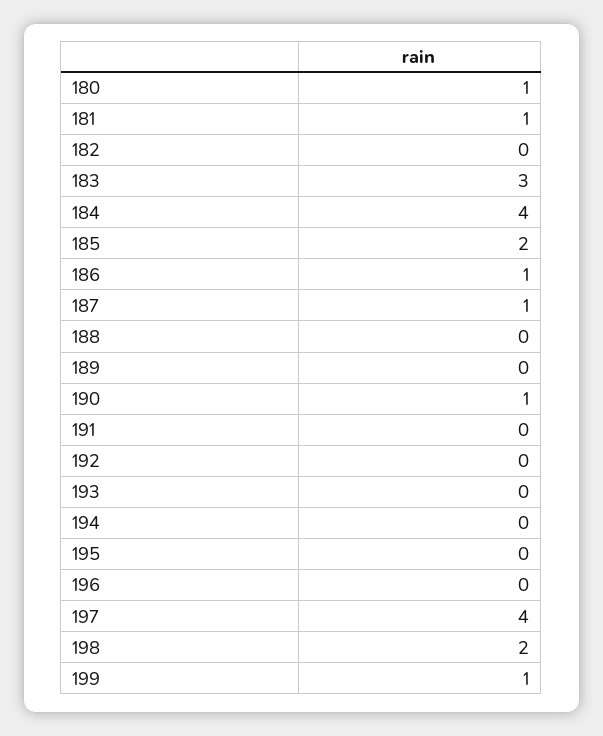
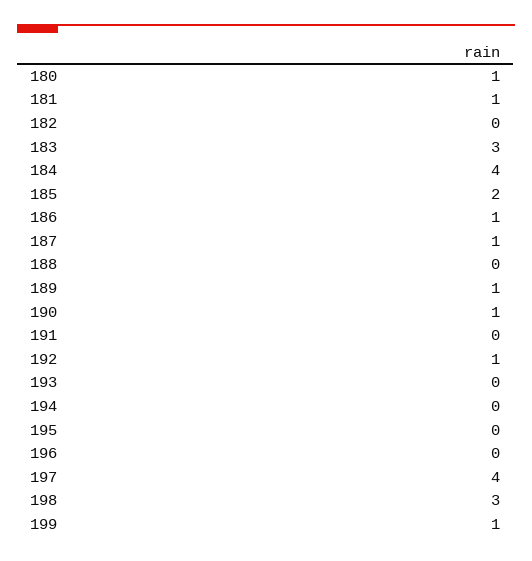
189: 0 -> 1
192: 0 -> 1
198: 2 -> 3

